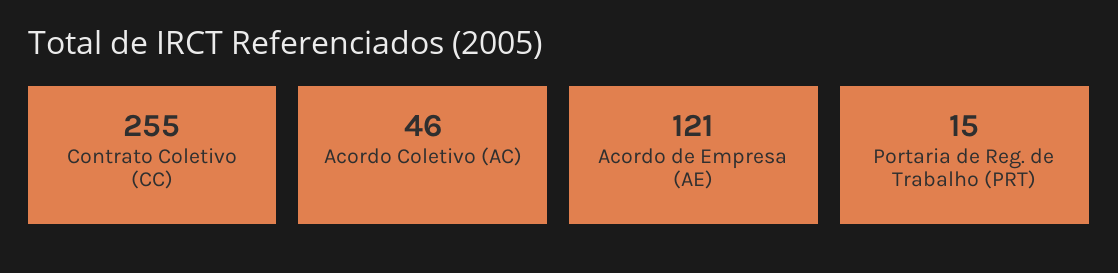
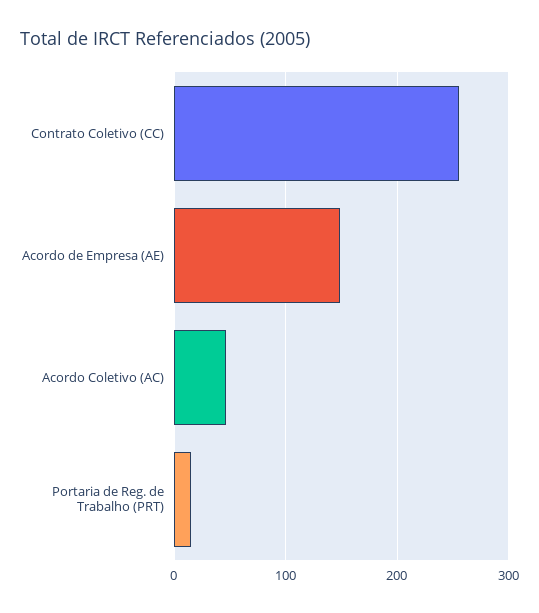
Acordo de Empresa (AE): 121 -> 150

